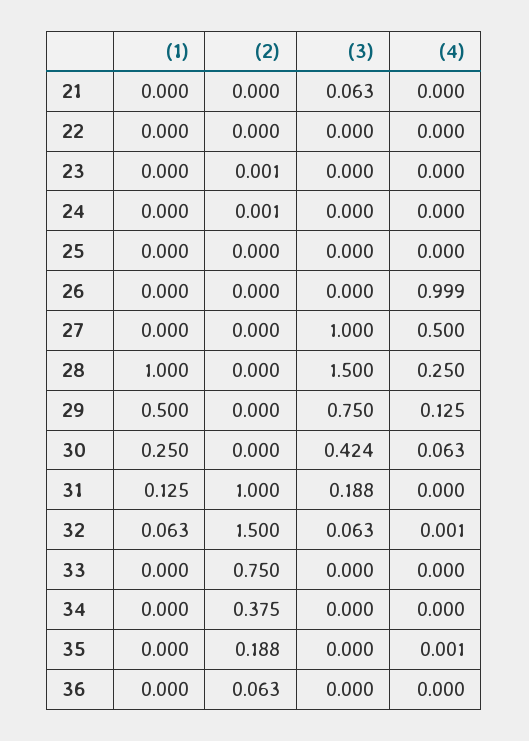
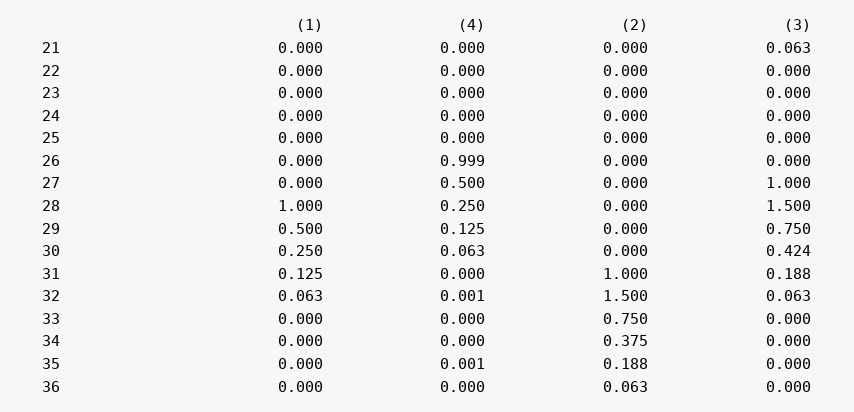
(2), 23: 0.001 -> 0
(2), 24: 0.001 -> 0

